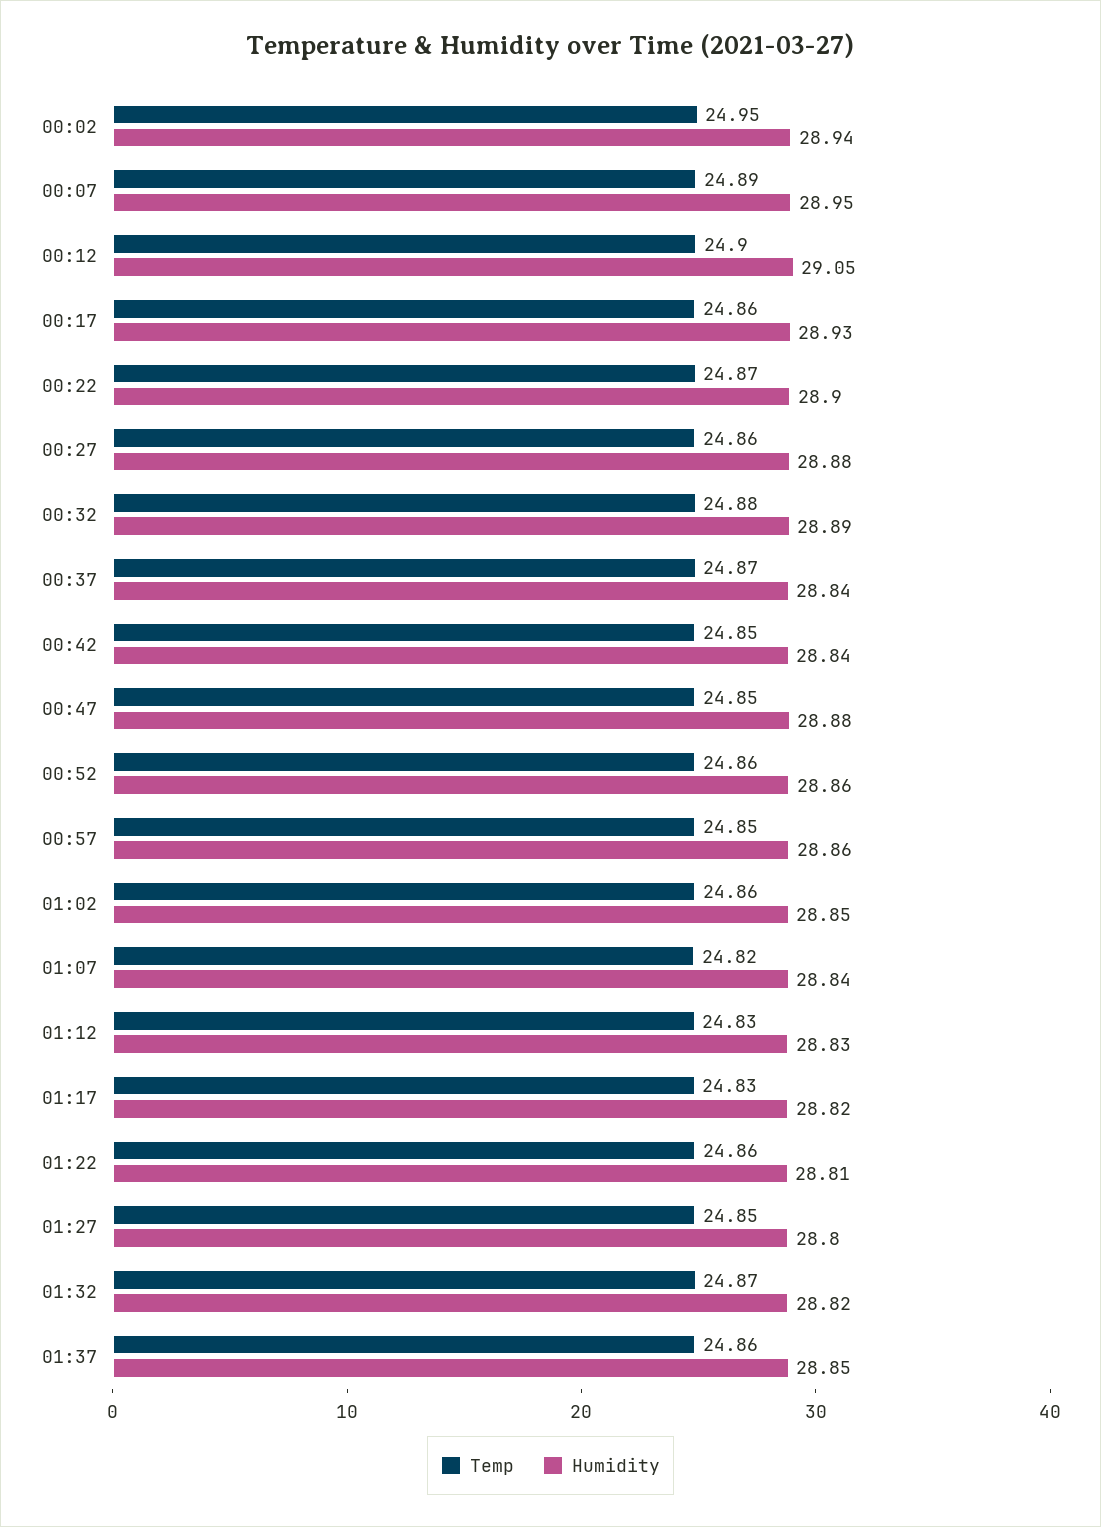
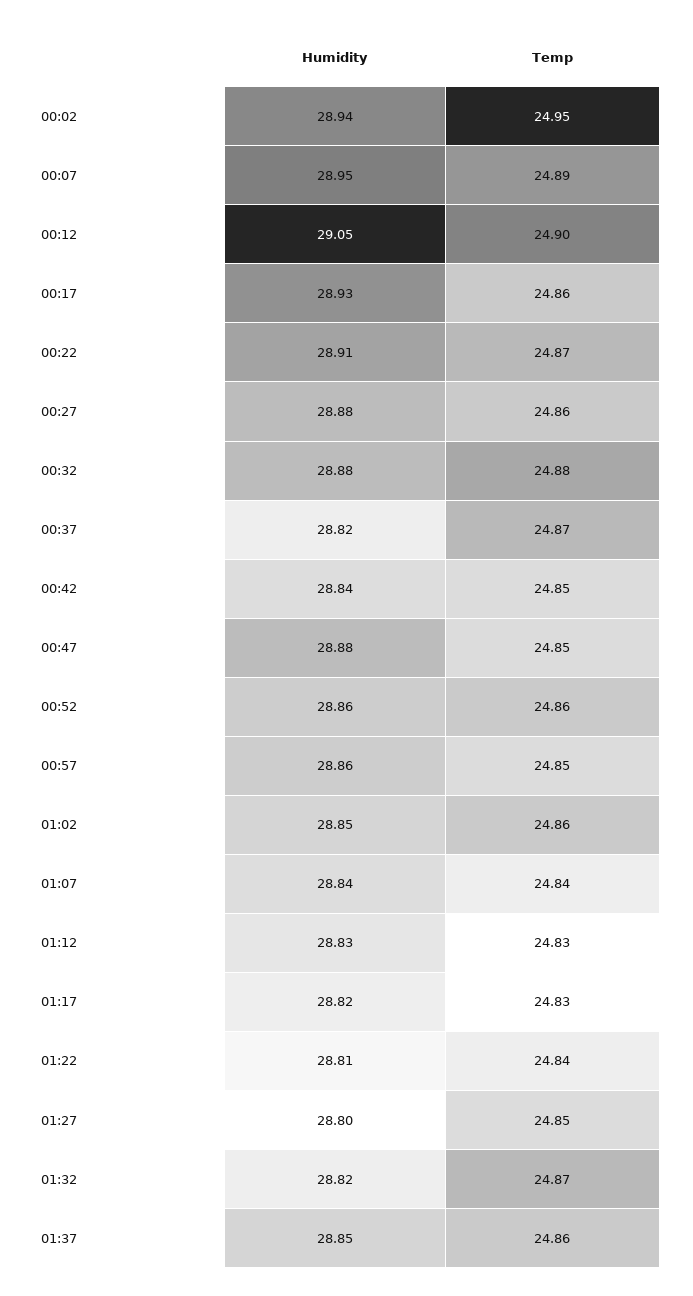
Humidity, 00:22: 28.9 -> 28.91
Humidity, 00:32: 28.89 -> 28.88
Humidity, 00:37: 28.84 -> 28.82
Temp, 01:07: 24.82 -> 24.84
Temp, 01:22: 24.86 -> 24.84

